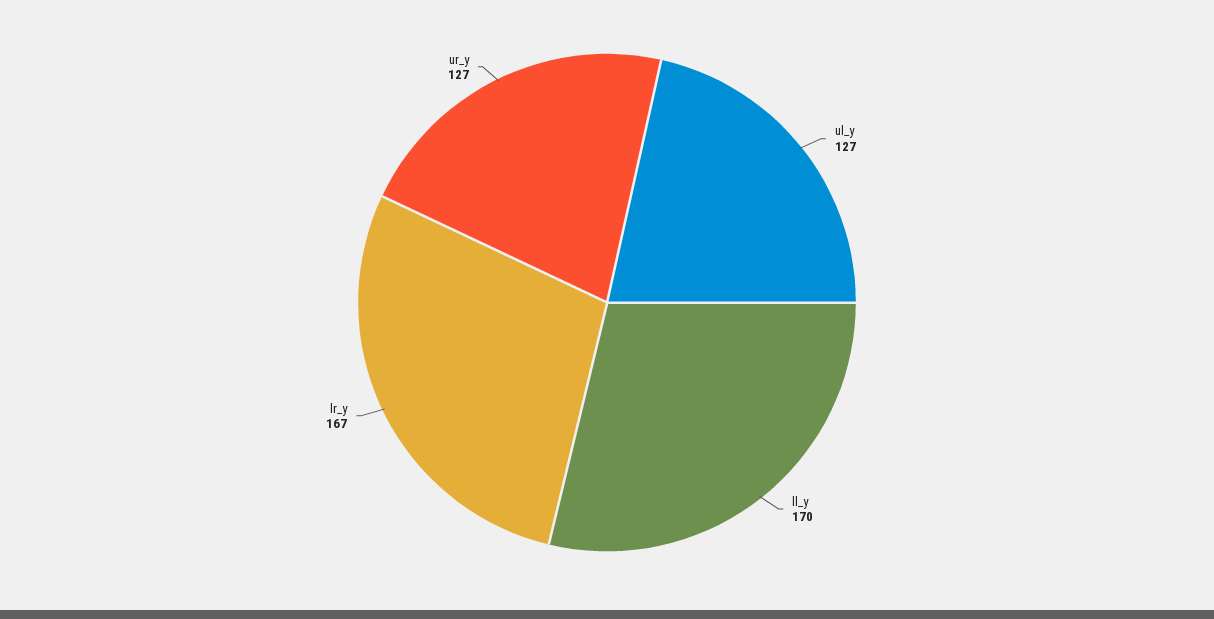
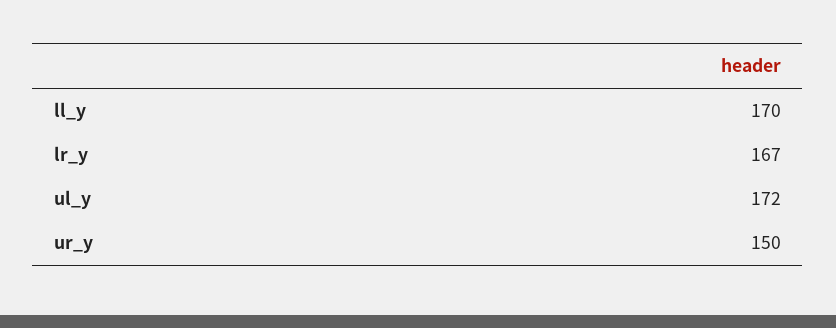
ul_y: 127 -> 172
ur_y: 127 -> 150

